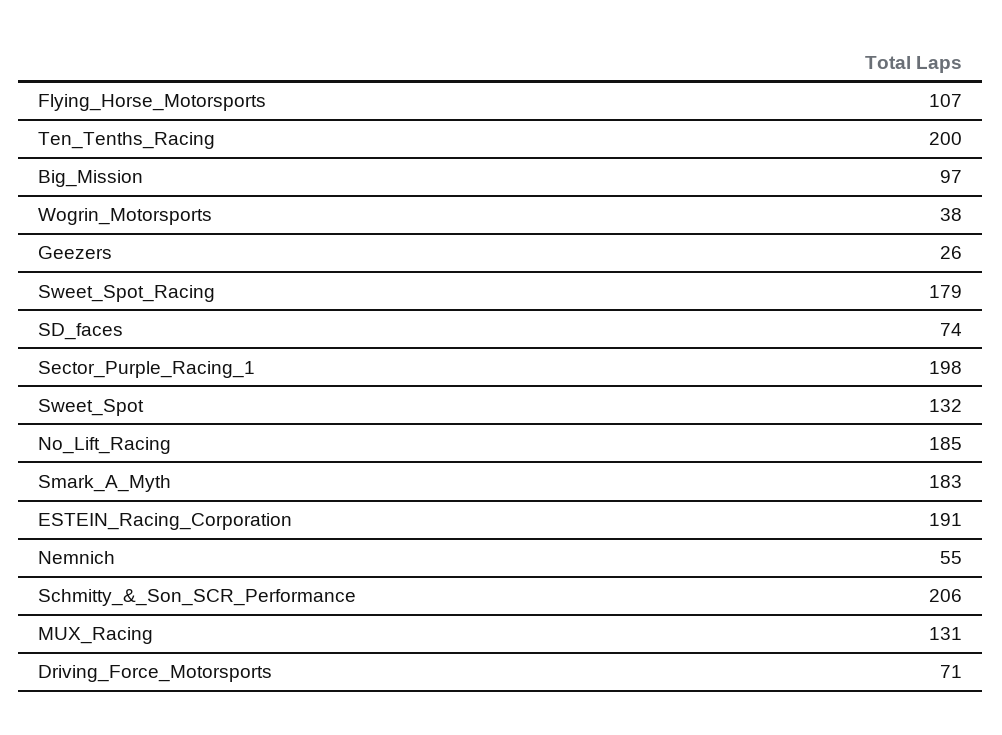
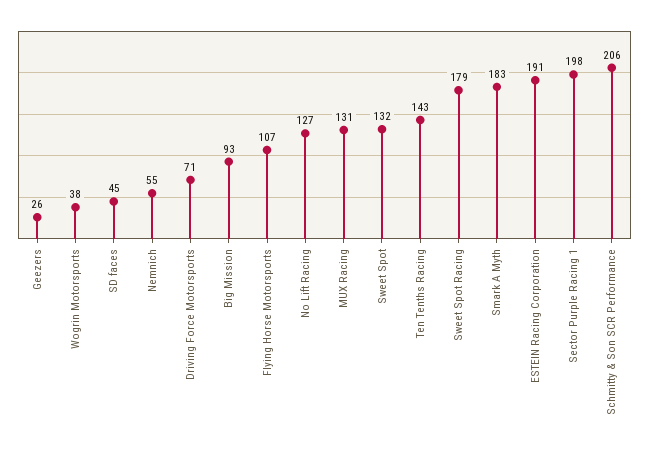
Ten_Tenths_Racing: 200 -> 143
Big_Mission: 97 -> 93
SD_faces: 74 -> 45
No_Lift_Racing: 185 -> 127

